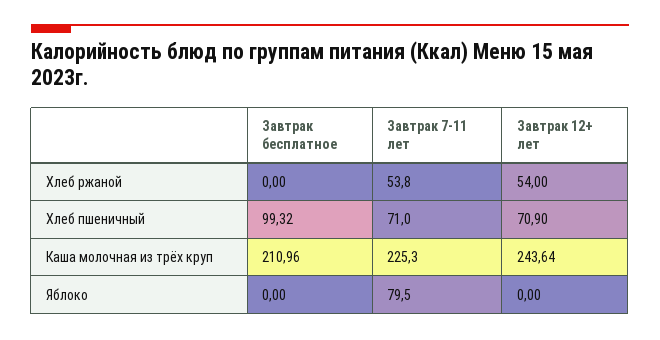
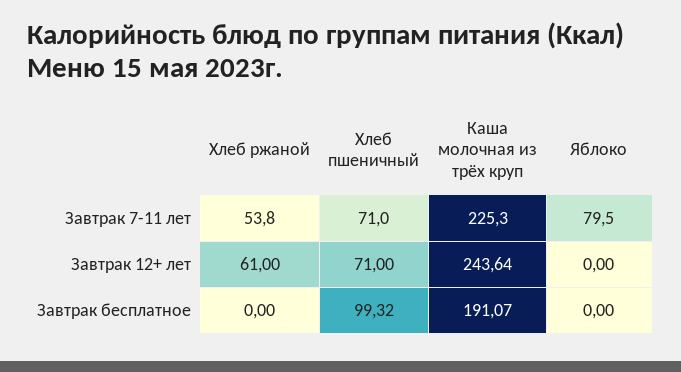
Завтрак 12+ лет, Хлеб ржаной: 54 -> 61
Завтрак 12+ лет, Хлеб пшеничный: 70.9 -> 71
Завтрак бесплатное, Каша молочная из трёх круп: 210.96 -> 191.07

